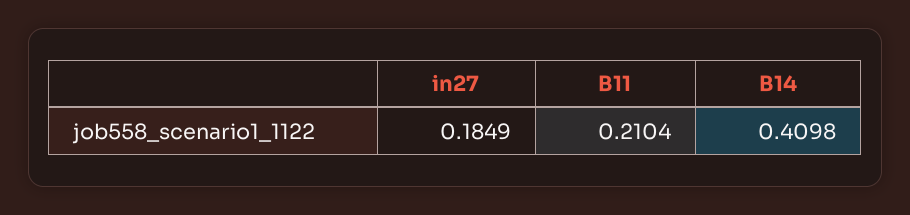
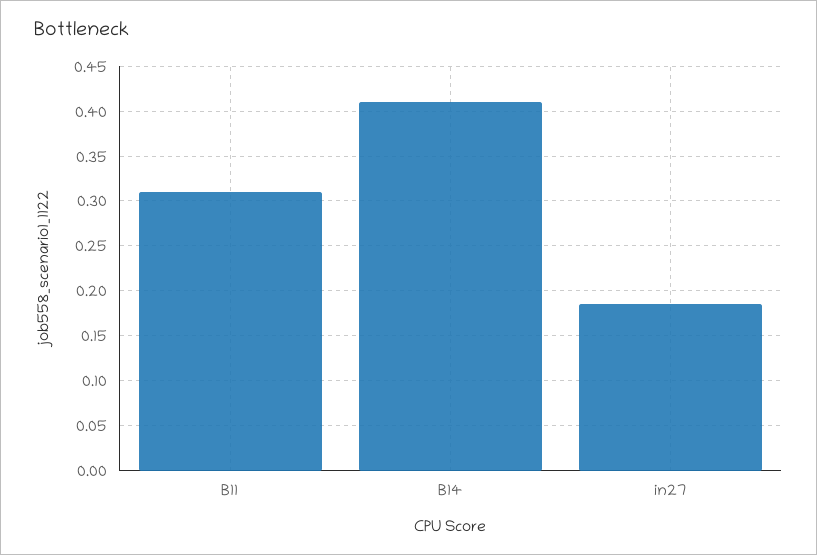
B11: 0.2104 -> 0.31

